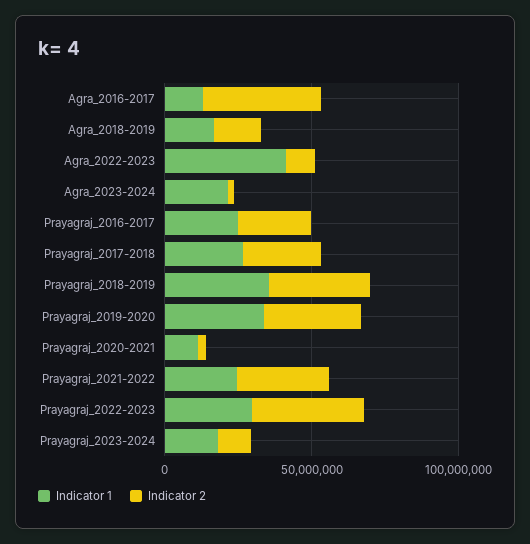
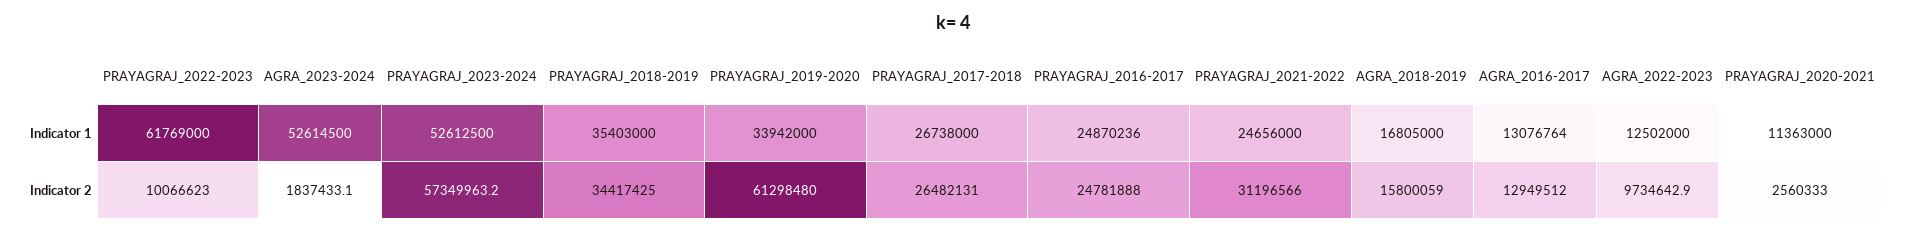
Indicator 2, Agra_2016-2017: 40000000 -> 12949512
Indicator 1, Agra_2022-2023: 40000000 -> 12502000
Indicator 1, Agra_2023-2024: 20000000 -> 52614500
Indicator 2, Prayagraj_2019-2020: 30000000 -> 61298480
Indicator 1, Prayagraj_2022-2023: 30000000 -> 61769000
Indicator 2, Prayagraj_2022-2023: 40000000 -> 10066623
Indicator 1, Prayagraj_2023-2024: 20000000 -> 52612500
Indicator 2, Prayagraj_2023-2024: 10000000 -> 57349963.2

